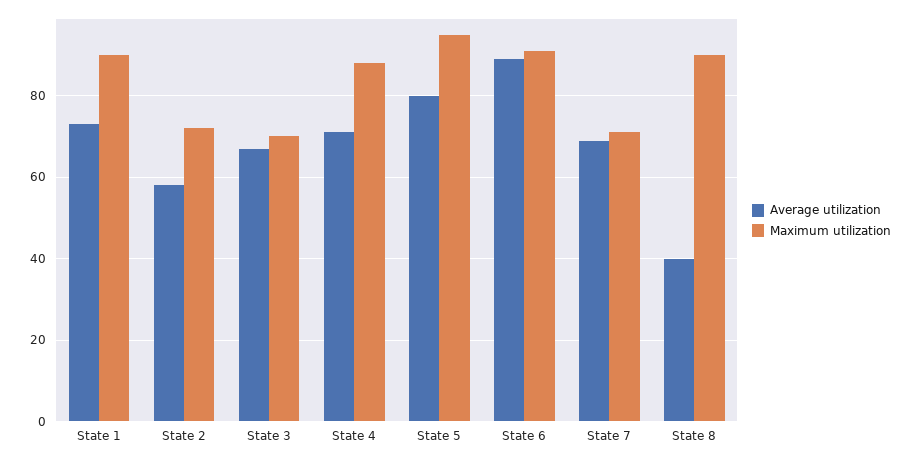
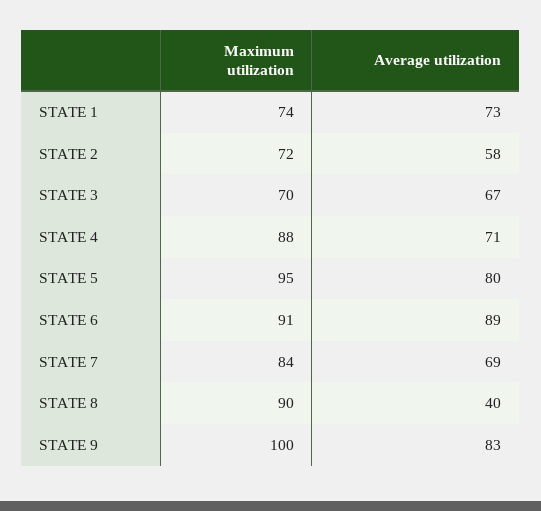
Maximum utilization, State 1: 90 -> 74
Maximum utilization, State 7: 70 -> 84
Maximum utilization, STATE 9: none -> 100
Average utilization, STATE 9: none -> 83

